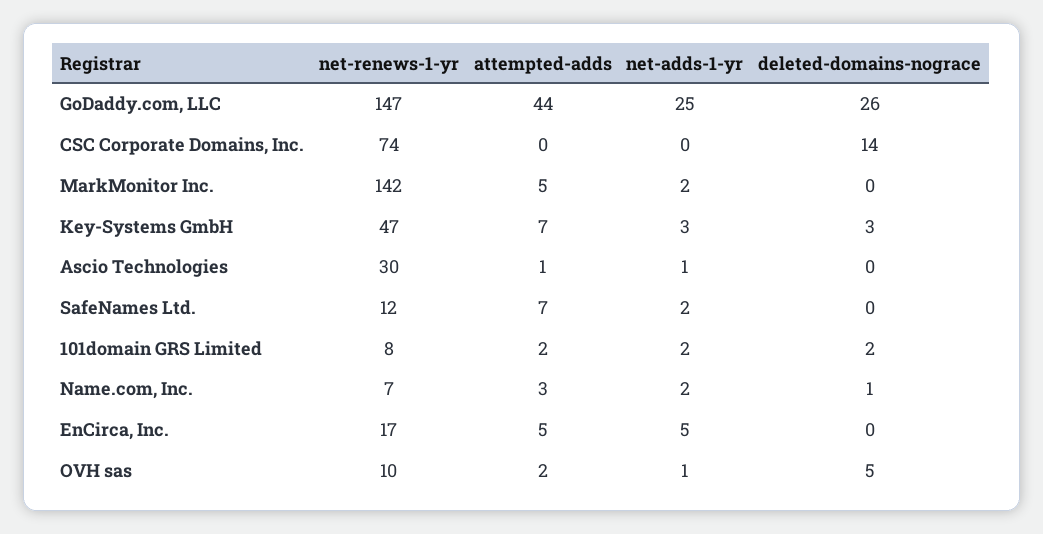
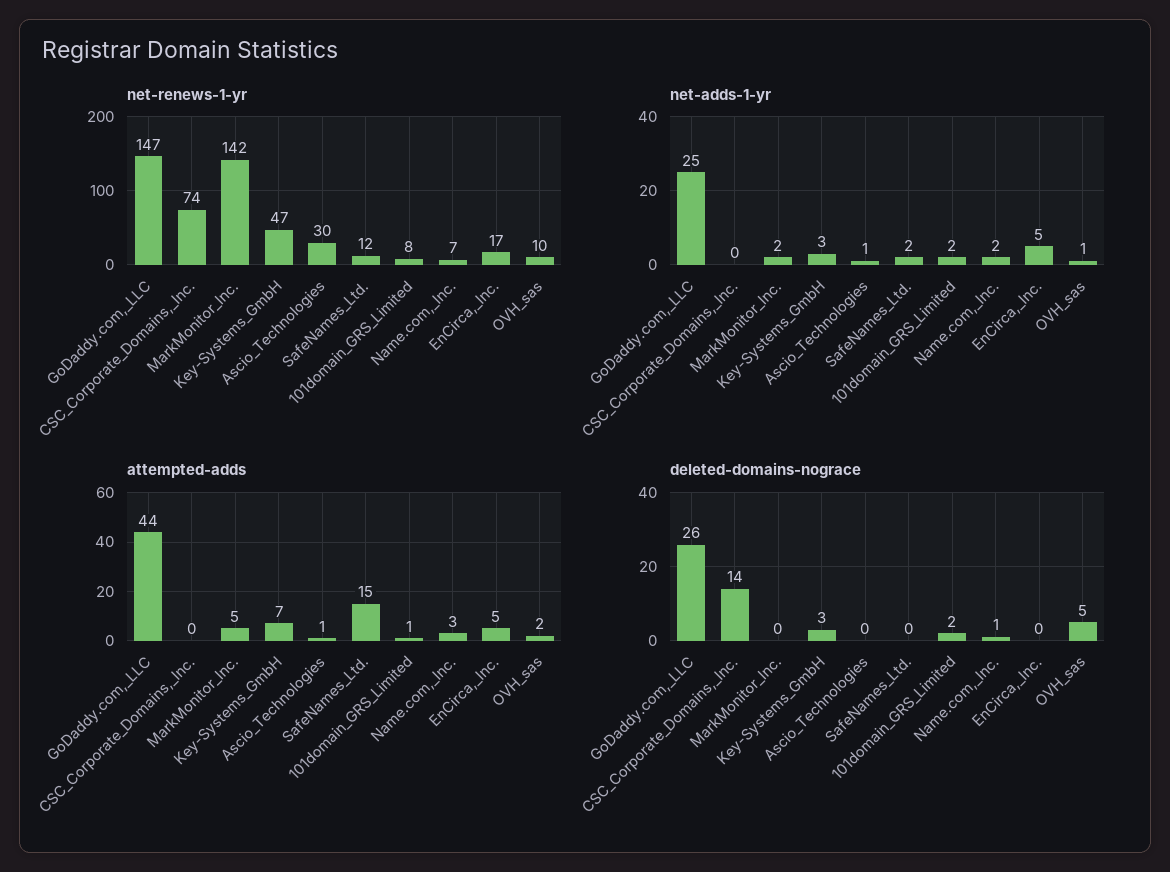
attempted-adds, SafeNames Ltd.: 7 -> 15
attempted-adds, 101domain GRS Limited: 2 -> 1

